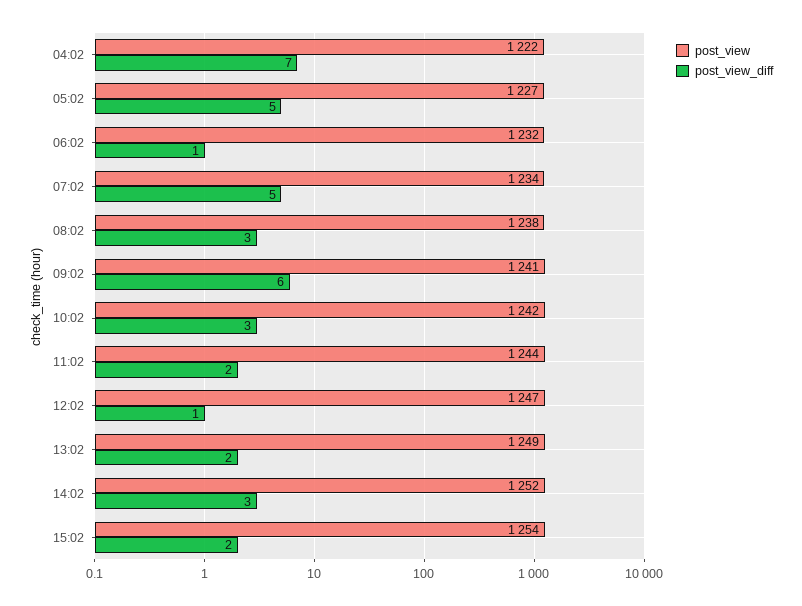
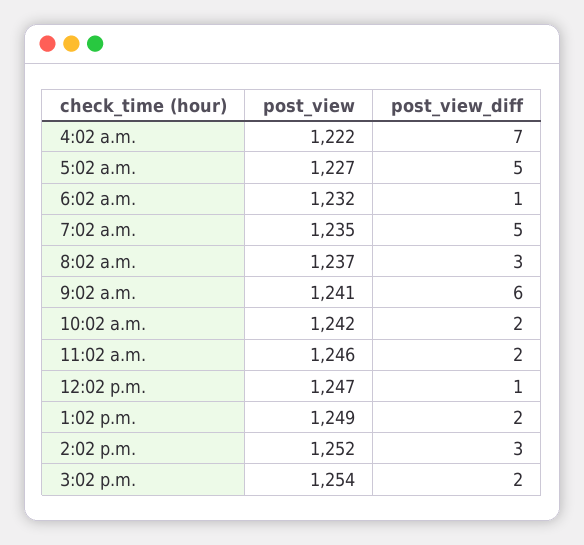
post_view, 07:02: 1234 -> 1235
post_view, 08:02: 1238 -> 1237
post_view_diff, 10:02: 3 -> 2
post_view, 11:02: 1244 -> 1246

